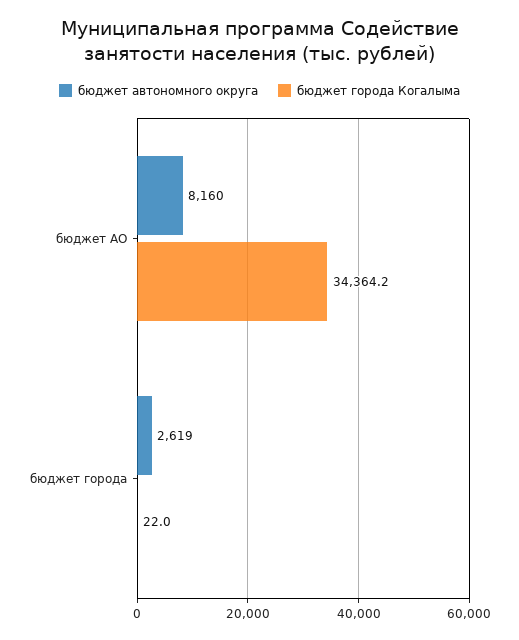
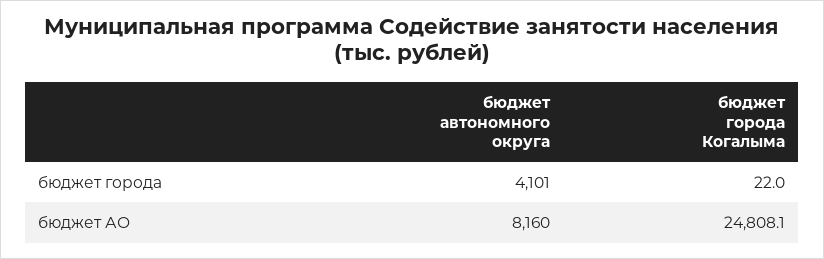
бюджет города Когалыма, бюджет АО: 34364.2 -> 24808.1
бюджет автономного округа, бюджет города: 2619 -> 4101

